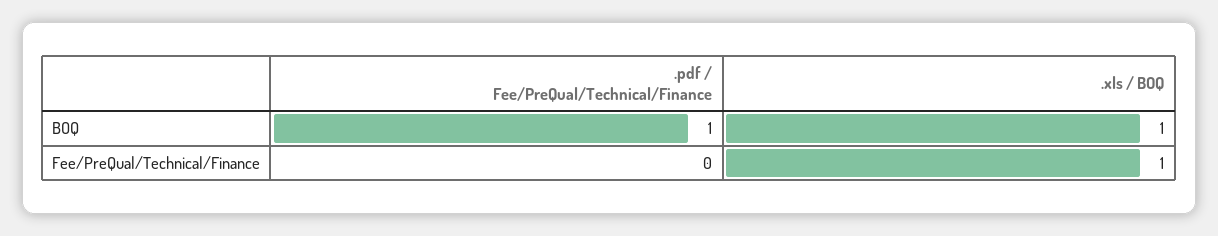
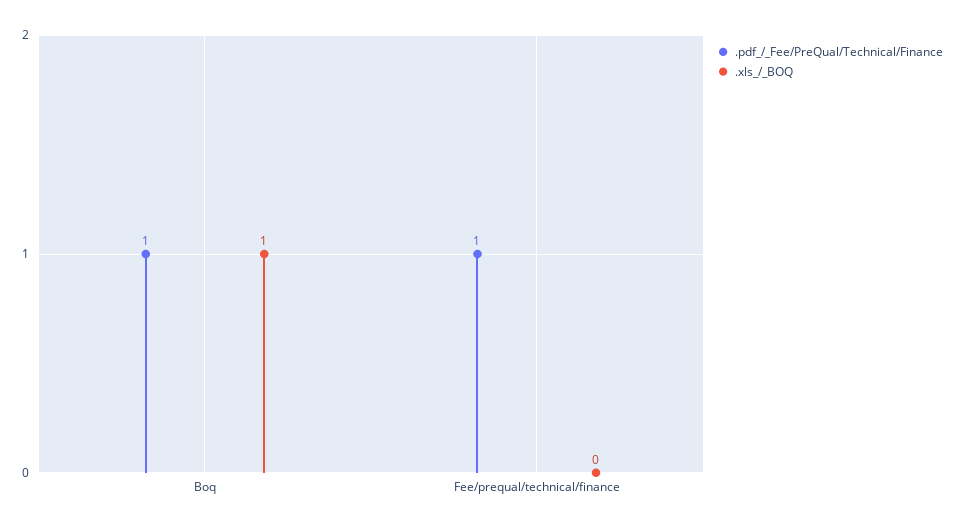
.pdf / Fee/PreQual/Technical/Finance, Fee/PreQual/Technical/Finance: 0 -> 1
.xls / BOQ, Fee/PreQual/Technical/Finance: 1 -> 0

